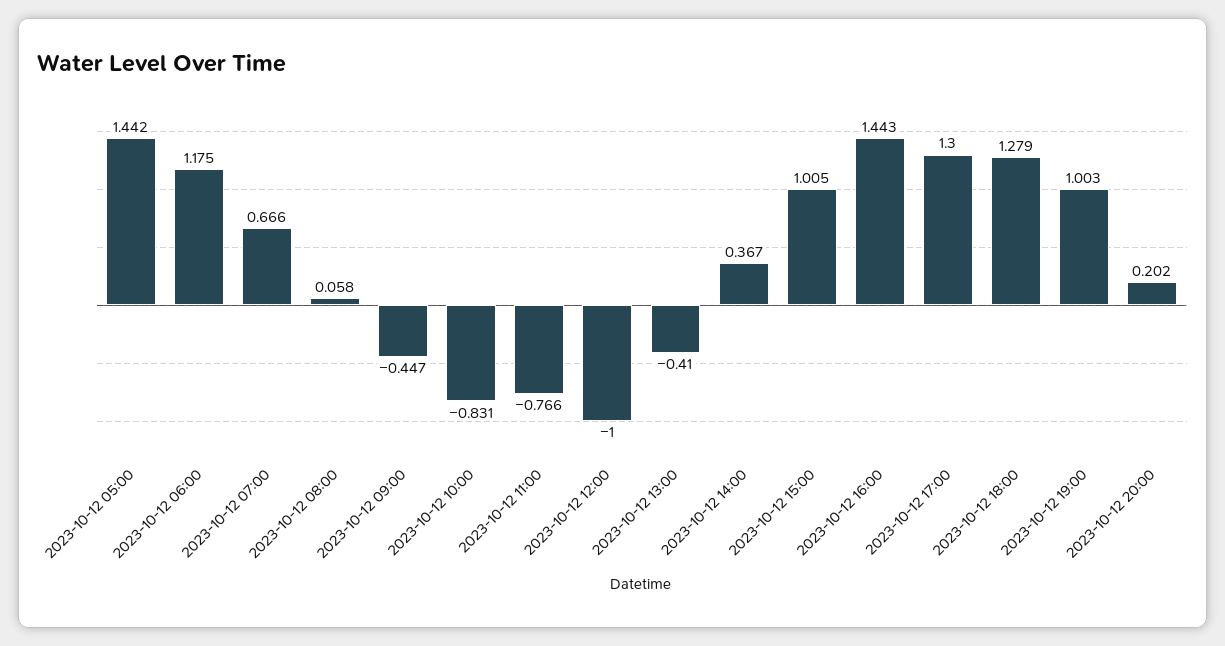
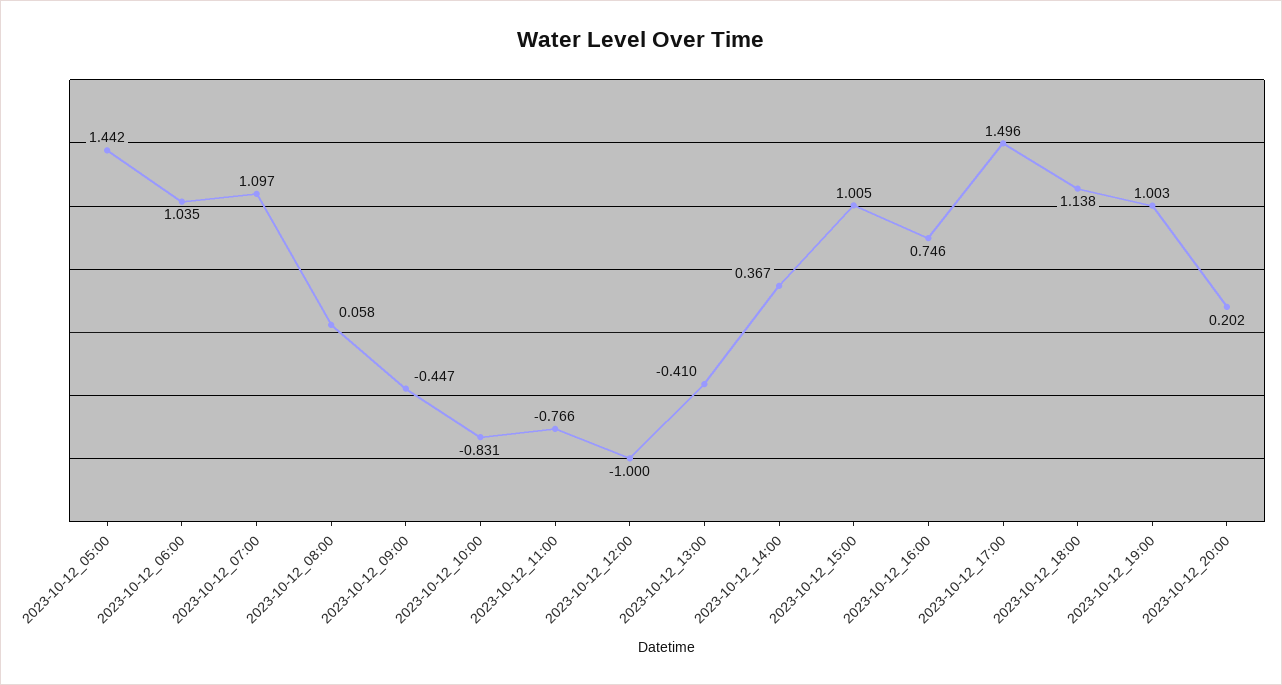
2023-10-12 06:00: 1.175 -> 1.035
2023-10-12 07:00: 0.666 -> 1.097
2023-10-12 16:00: 1.443 -> 0.746
2023-10-12 17:00: 1.3 -> 1.496
2023-10-12 18:00: 1.279 -> 1.138

